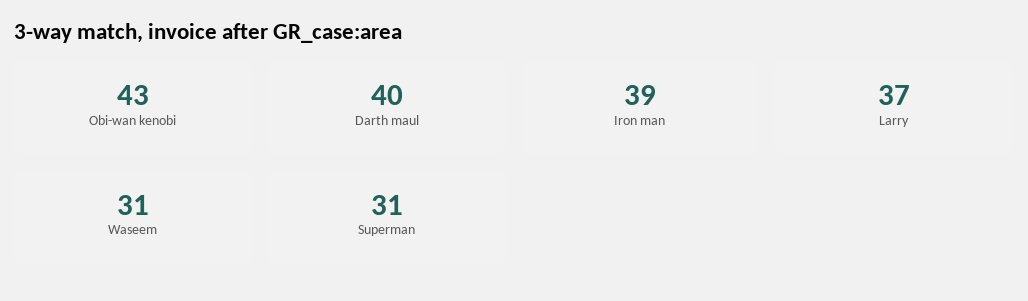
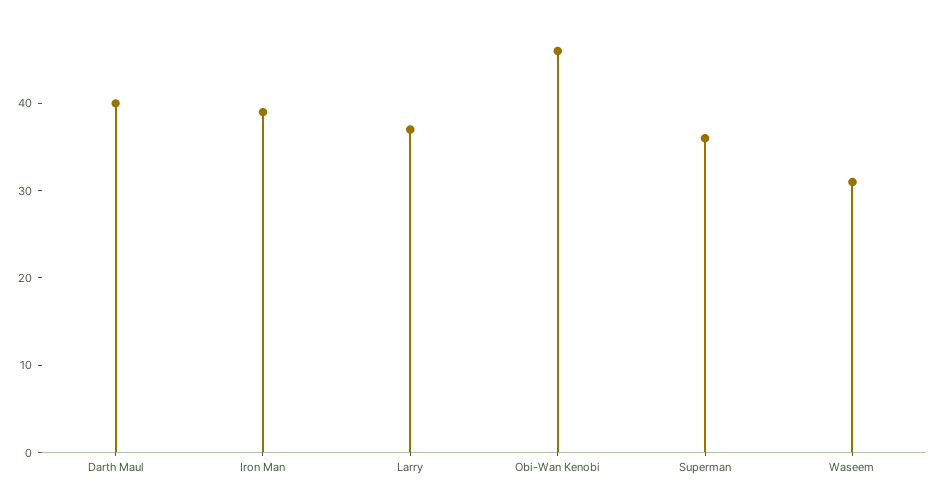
Obi-wan kenobi: 43 -> 46
Superman: 31 -> 36

